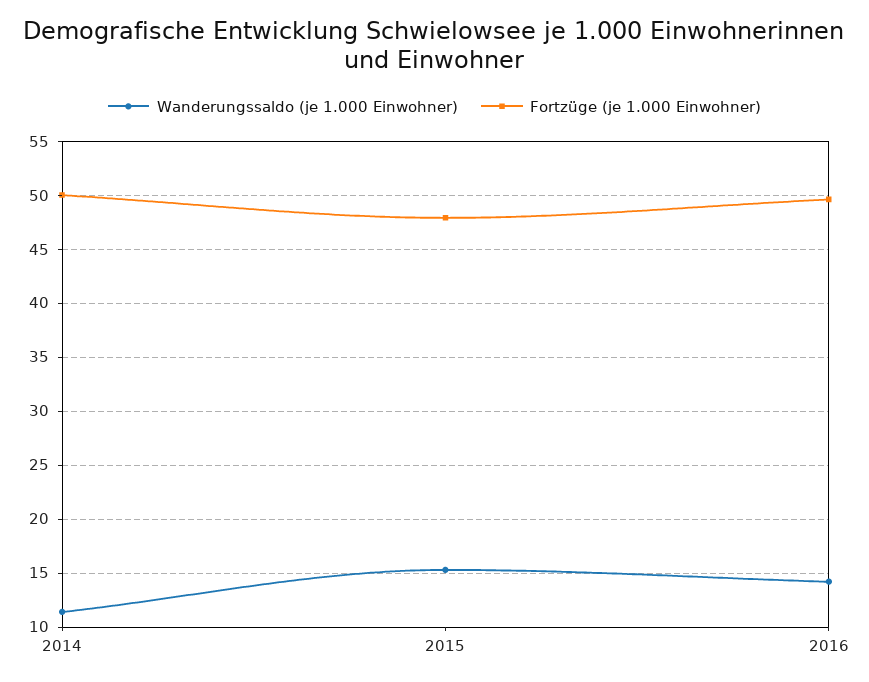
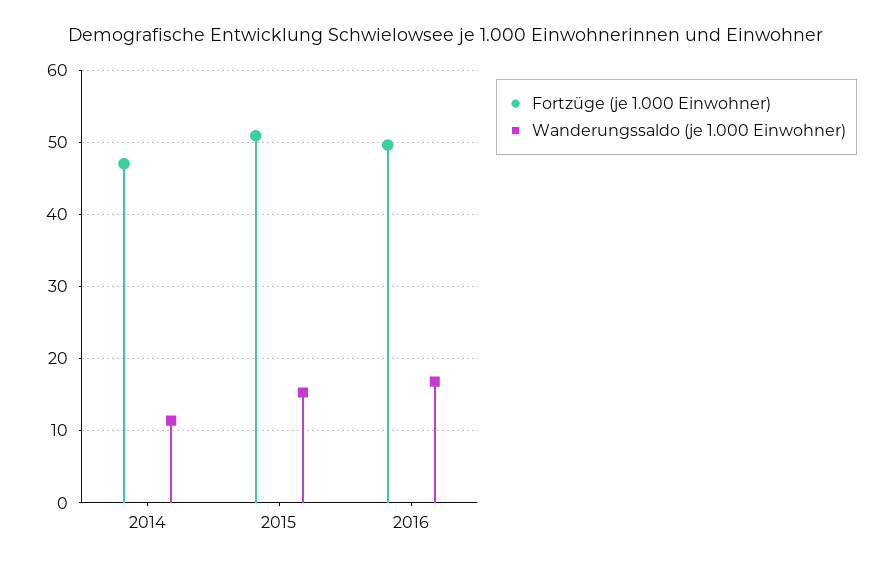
Fortzüge (je 1.000 Einwohner), 2014: 50 -> 47
Fortzüge (je 1.000 Einwohner), 2015: 48 -> 51
Wanderungssaldo (je 1.000 Einwohner), 2016: 14 -> 17

